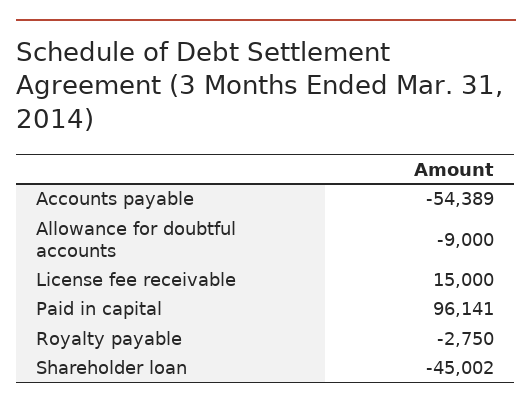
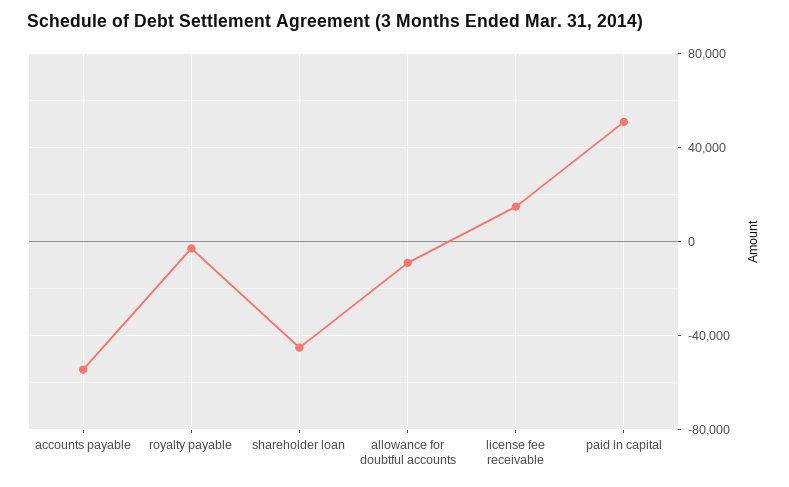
Paid in capital: 96141 -> 50000

